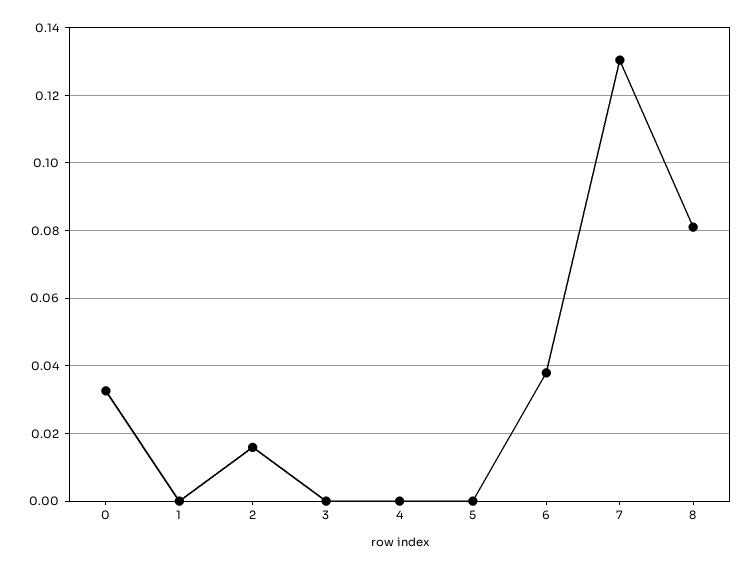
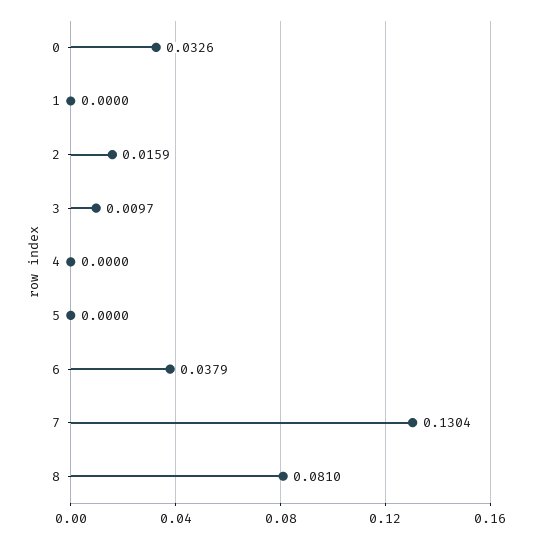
3: 0 -> 0.0097

